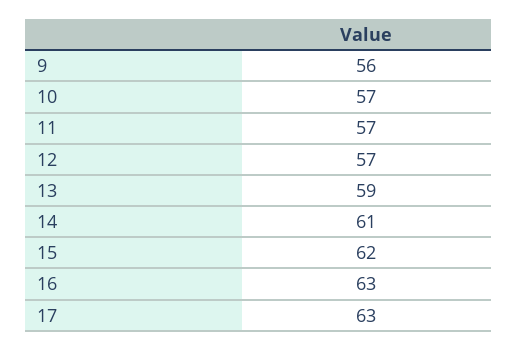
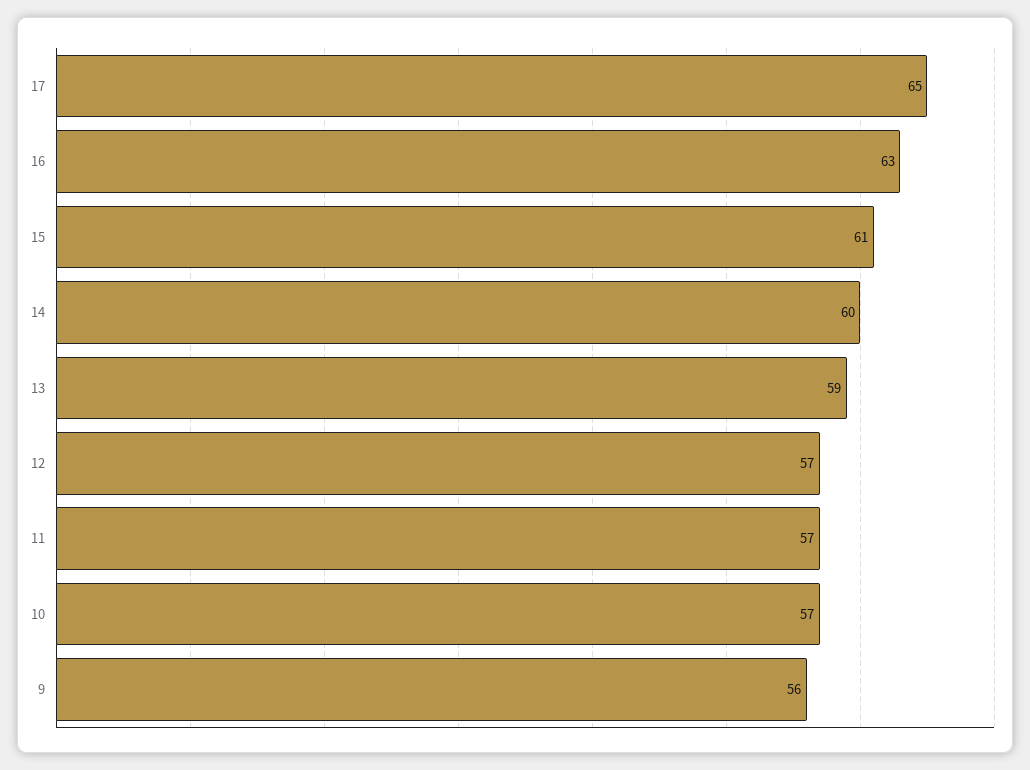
14: 61 -> 60
15: 62 -> 61
17: 63 -> 65

